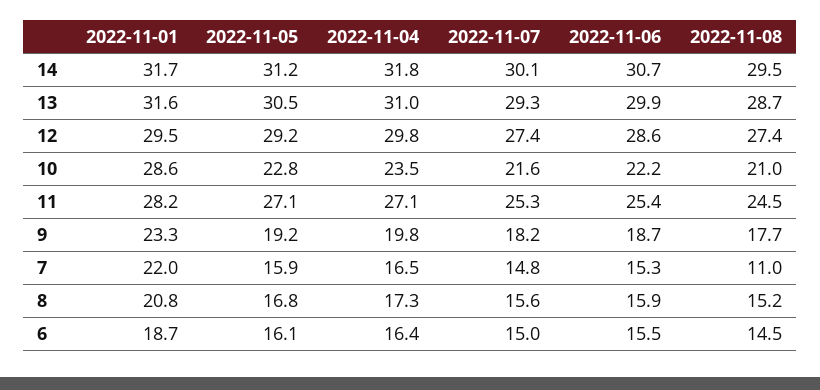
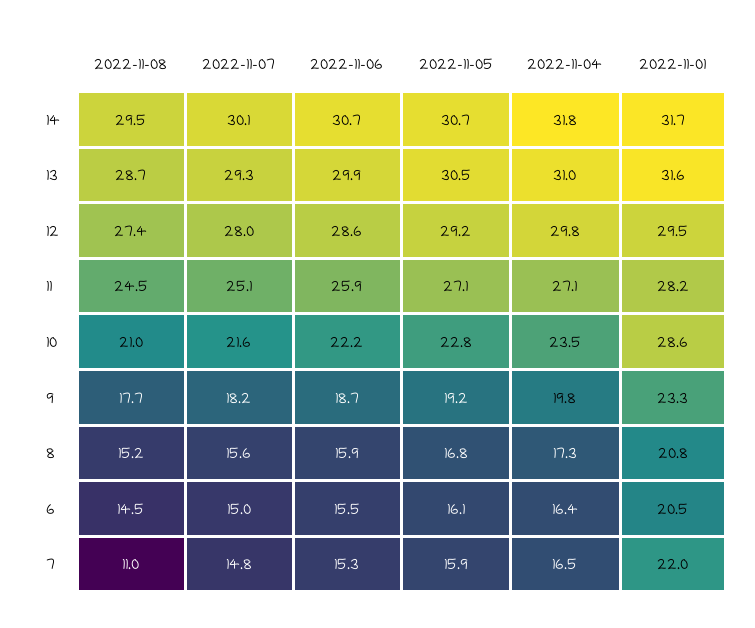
2022-11-05, 14: 31.2 -> 30.7
2022-11-07, 12: 27.4 -> 28
2022-11-07, 11: 25.3 -> 25.1
2022-11-06, 11: 25.4 -> 25.9
2022-11-01, 6: 18.7 -> 20.5

